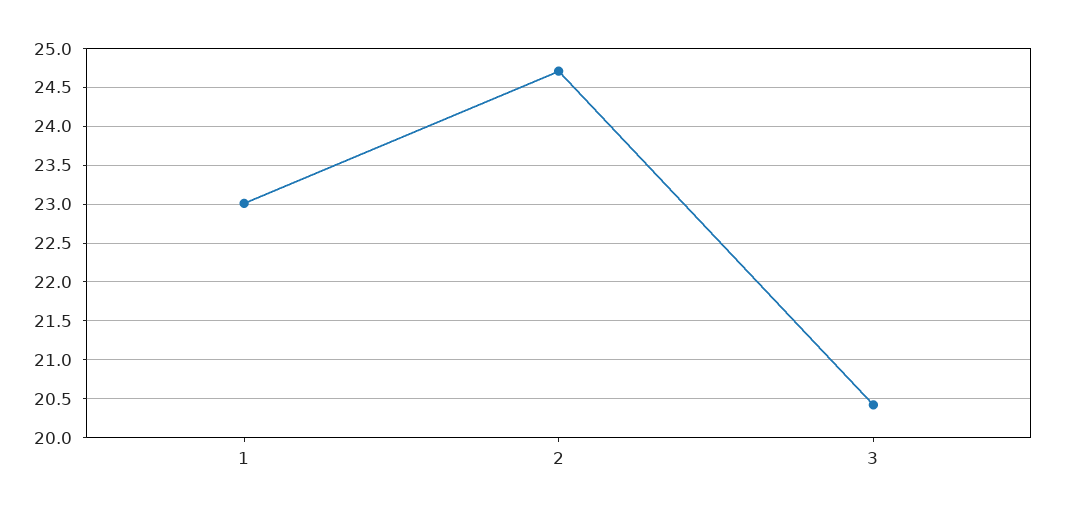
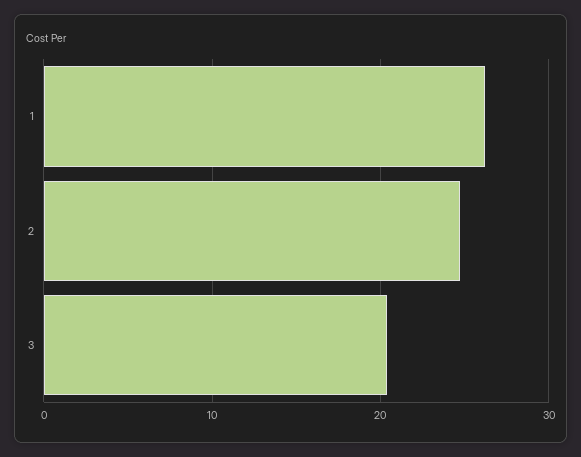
1: 23 -> 26

